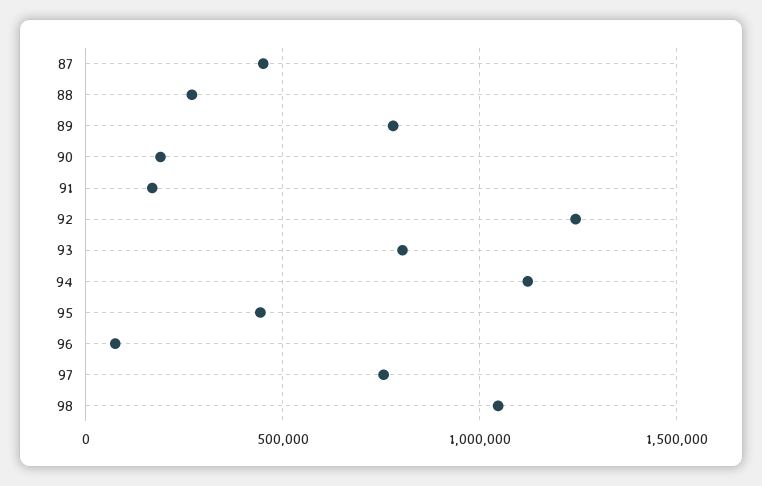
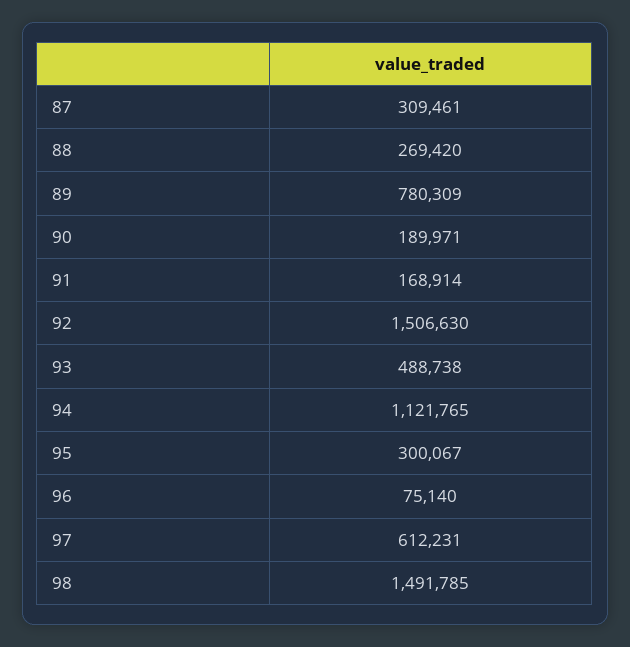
87: 450000 -> 309461
92: 1250000 -> 1506630
93: 800000 -> 488738
95: 450000 -> 300067
97: 750000 -> 612231
98: 1050000 -> 1491785

